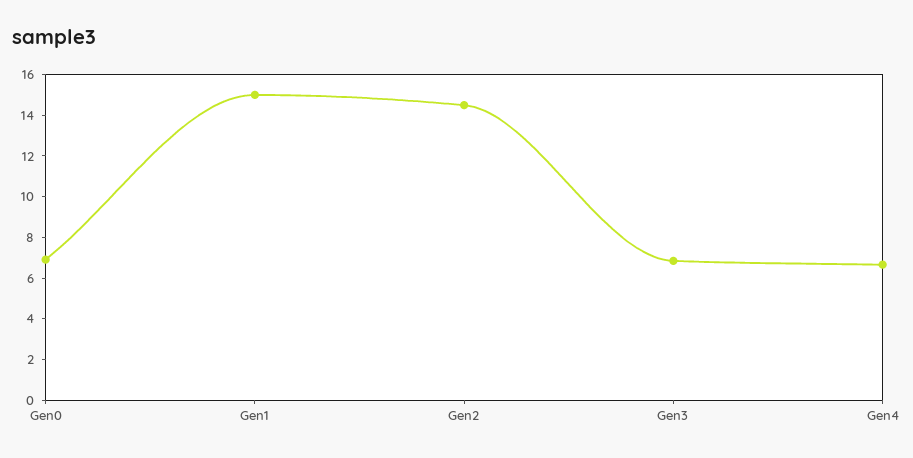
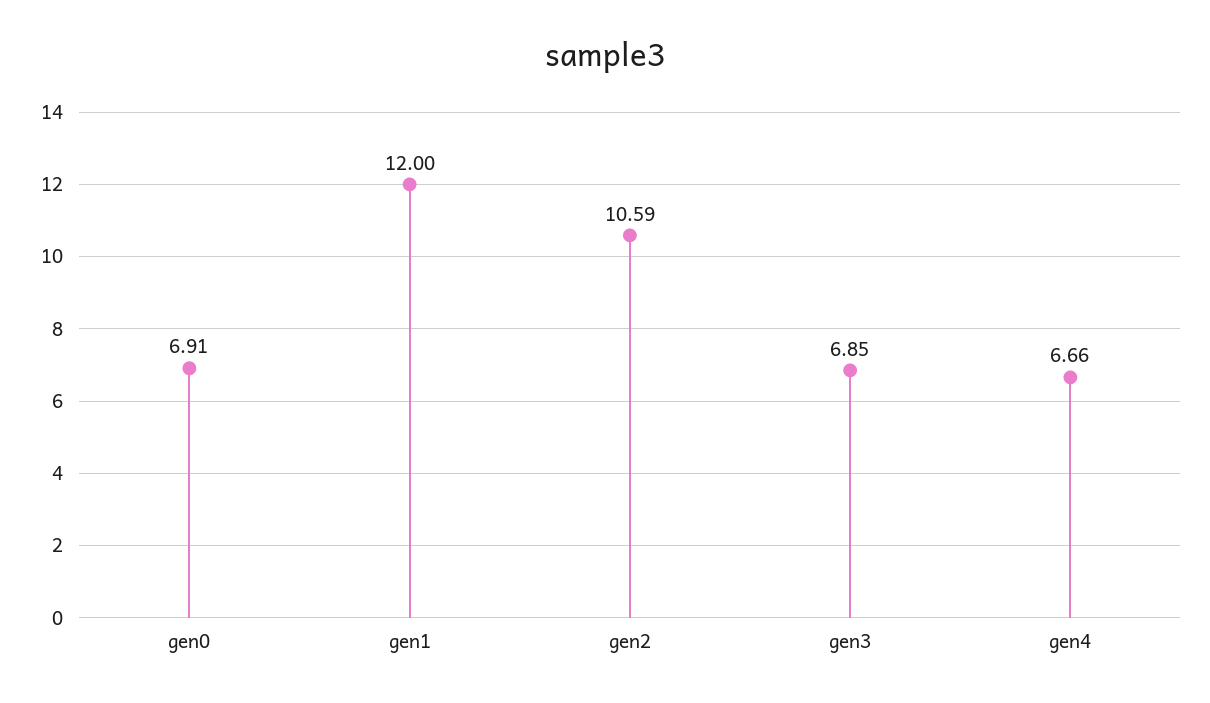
Gen1: 15 -> 12
Gen2: 14.5 -> 10.59

